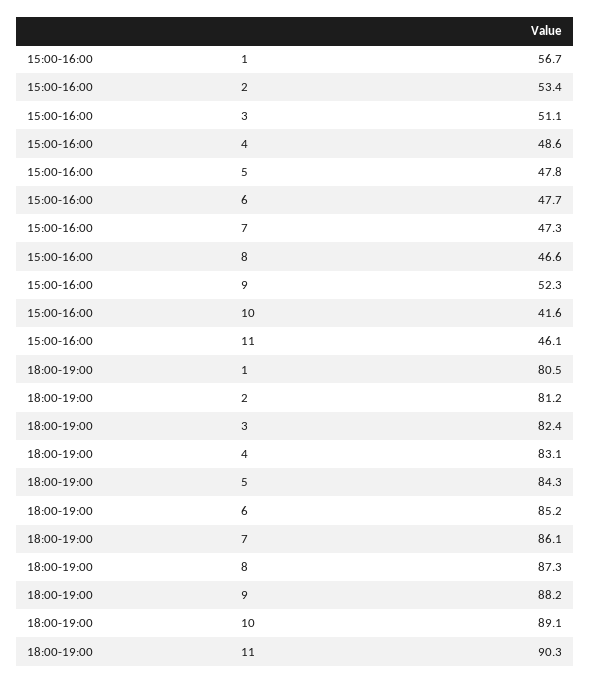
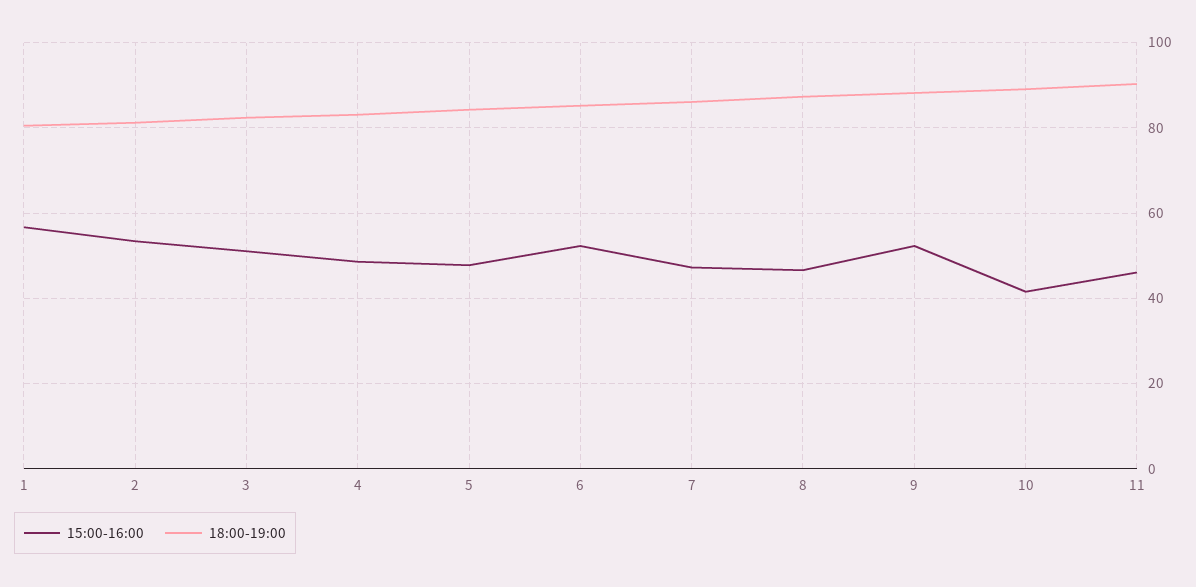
15:00-16:00, 6: 47.7 -> 52

